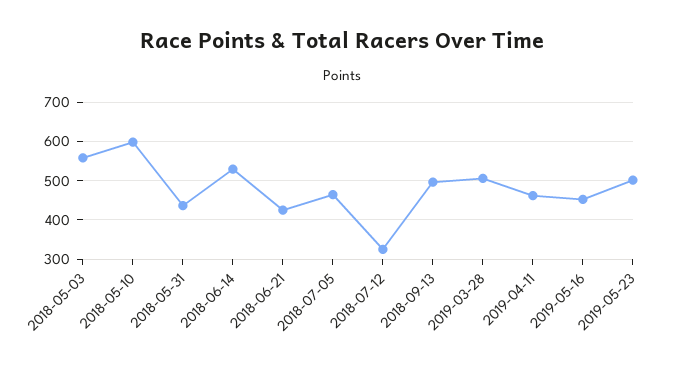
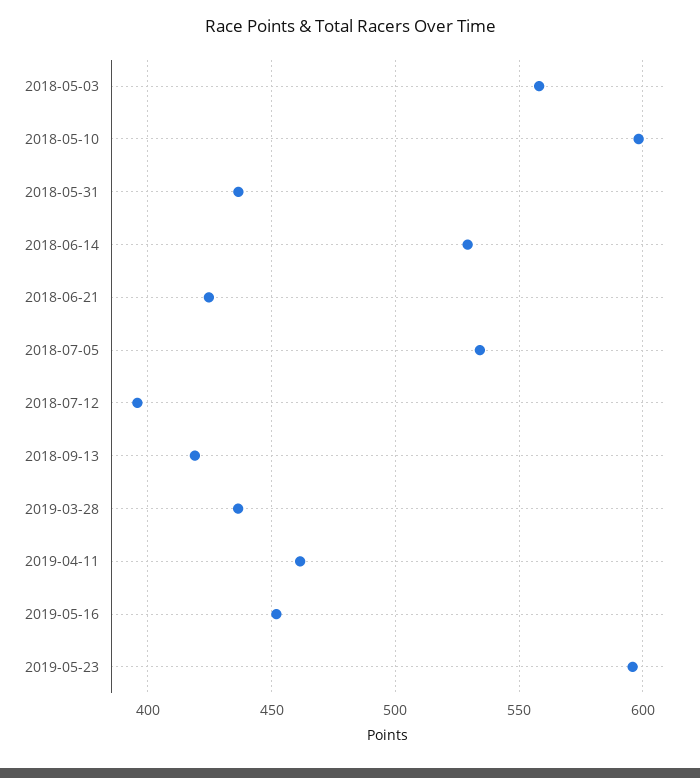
2018-07-05: 460 -> 535
2018-07-12: 320 -> 395
2018-09-13: 500 -> 420
2019-03-28: 500 -> 435
2019-05-23: 500 -> 595

